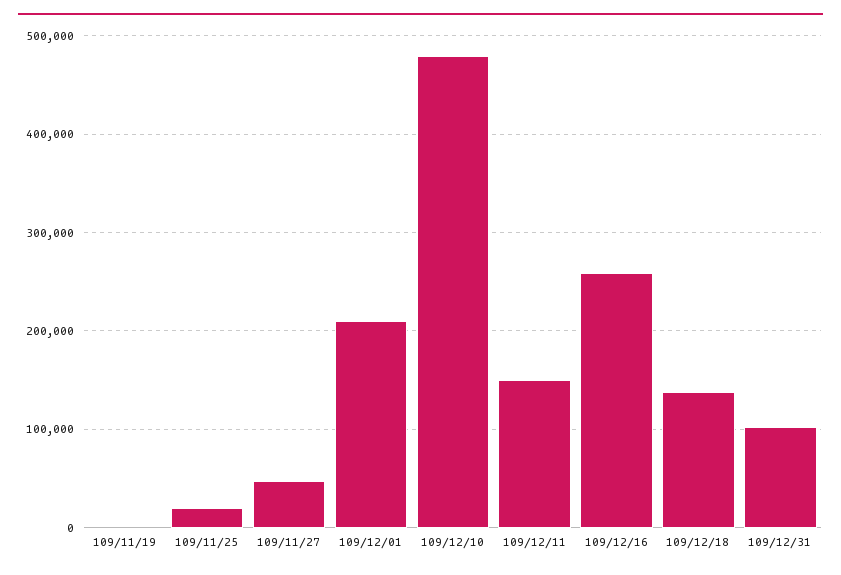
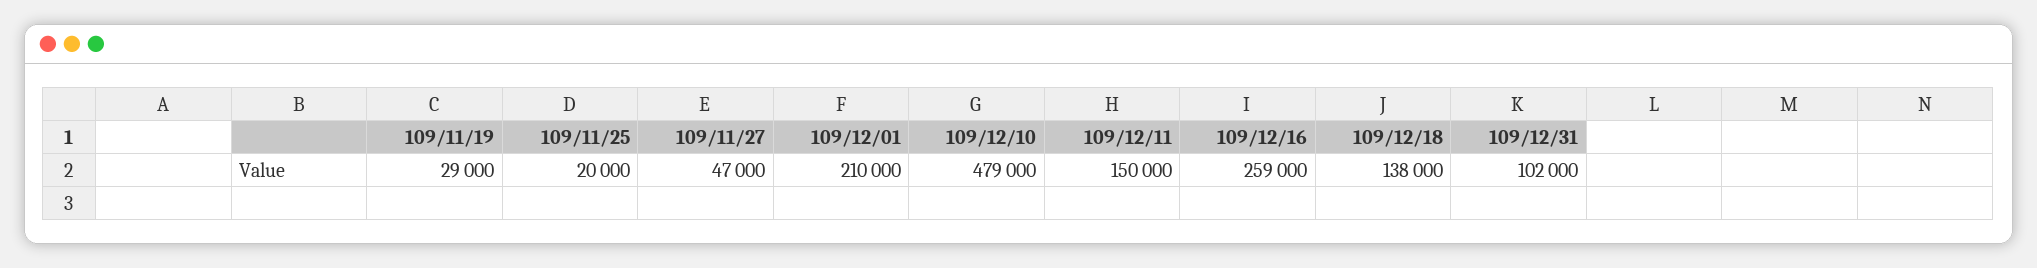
109/11/19: 0 -> 29000

